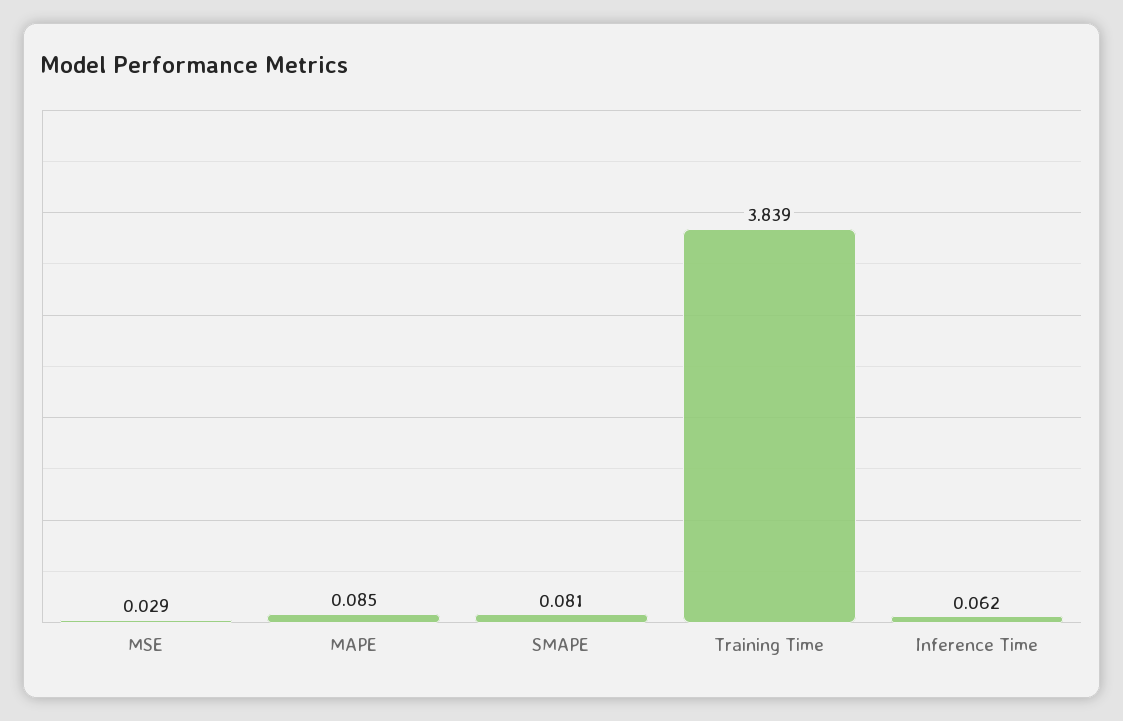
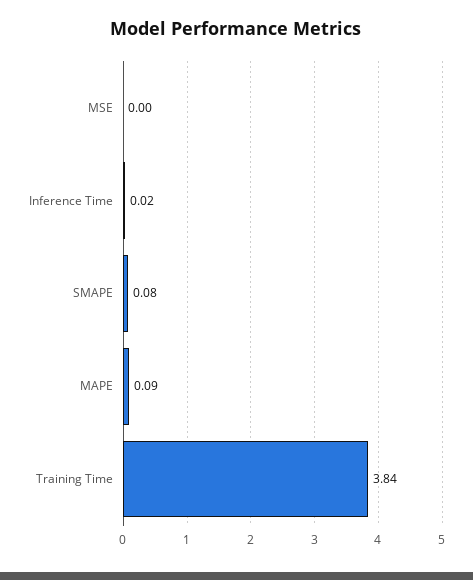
MSE: 0.029 -> 0
Inference Time: 0.062 -> 0.02

